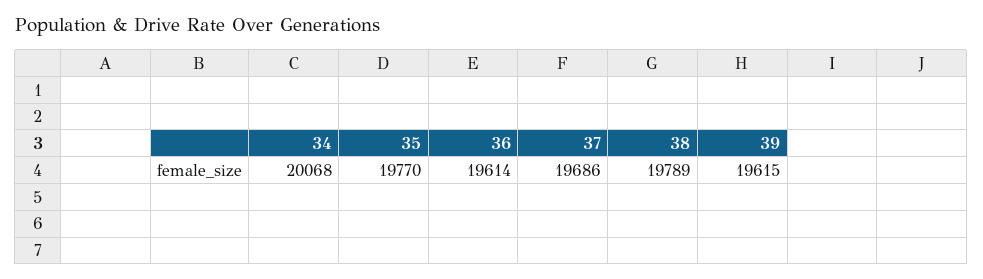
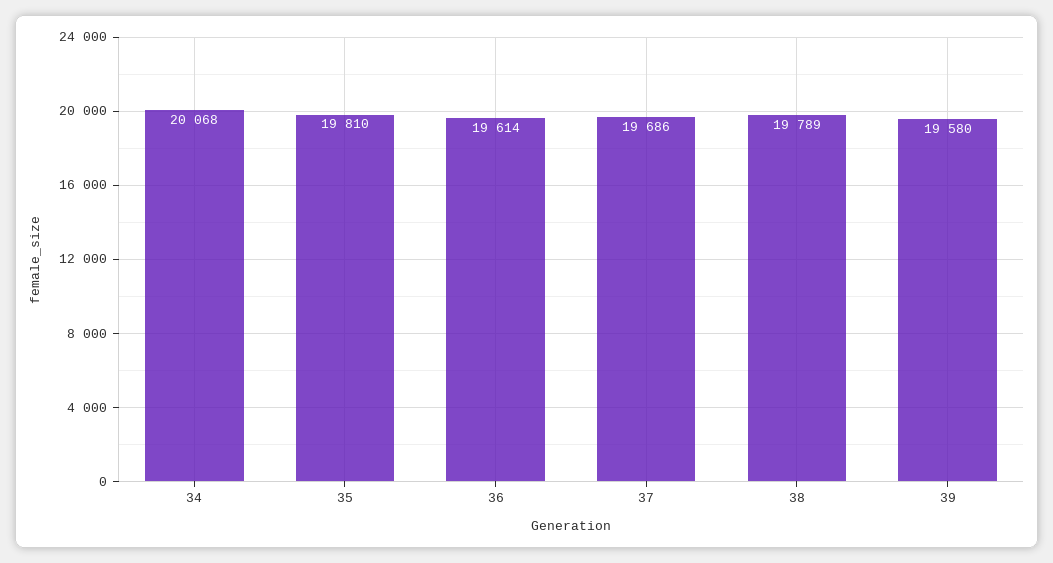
35: 19770 -> 19810
39: 19615 -> 19580

